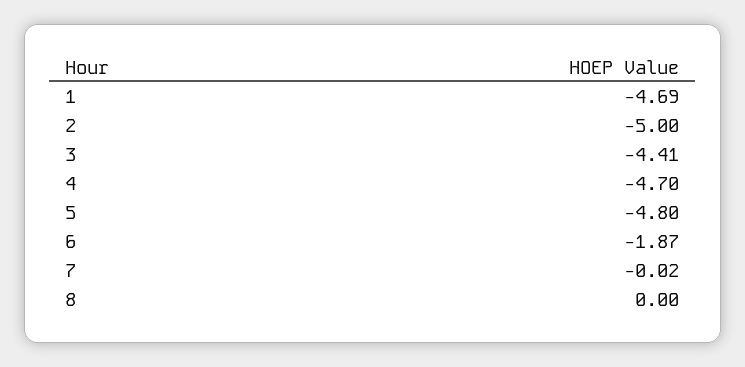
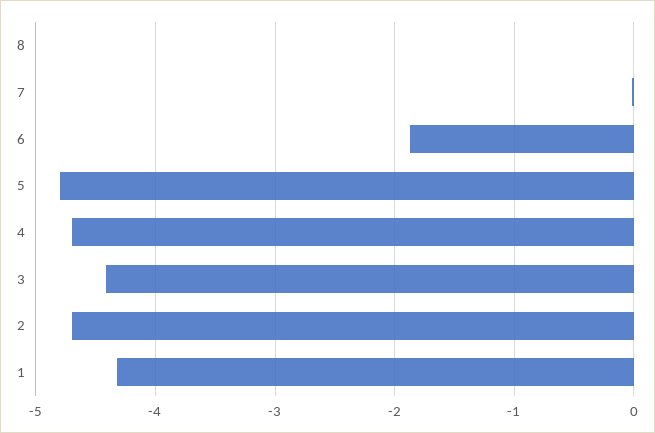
1: -4.69 -> -4.3
2: -5 -> -4.7

